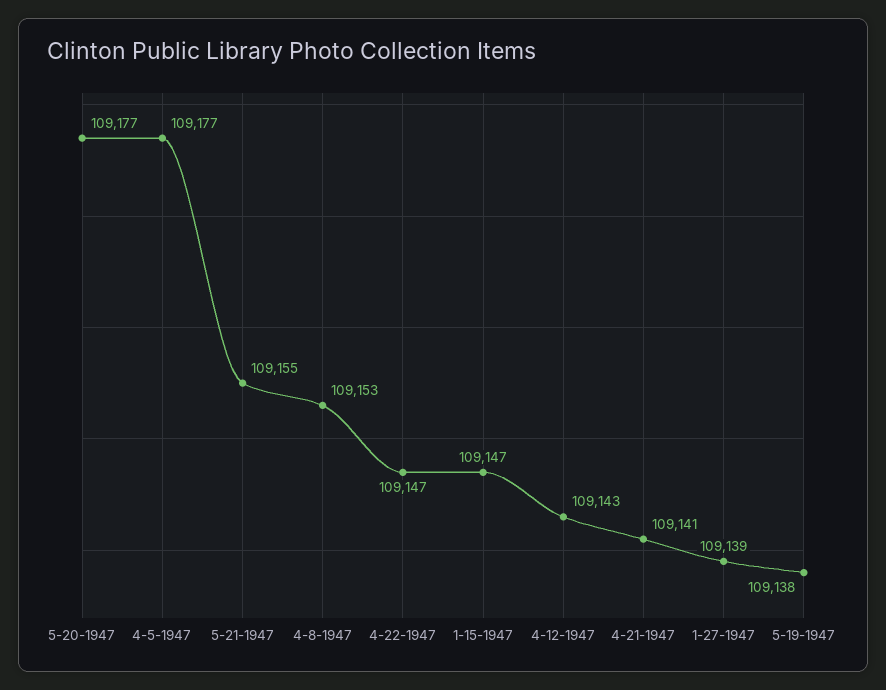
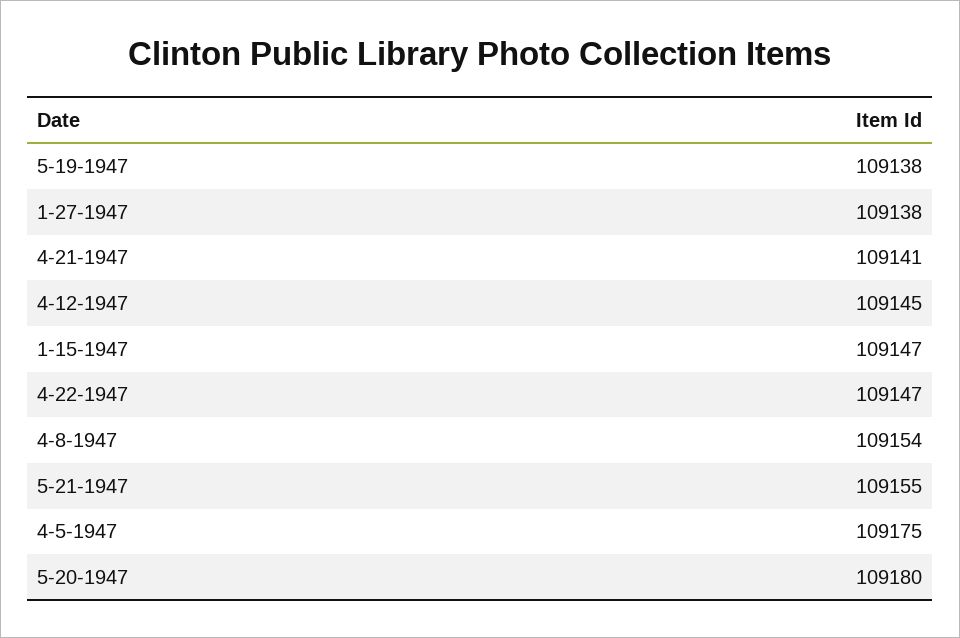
5-20-1947: 109177 -> 109180
4-5-1947: 109177 -> 109175
4-8-1947: 109153 -> 109154
4-12-1947: 109143 -> 109145
1-27-1947: 109139 -> 109138

